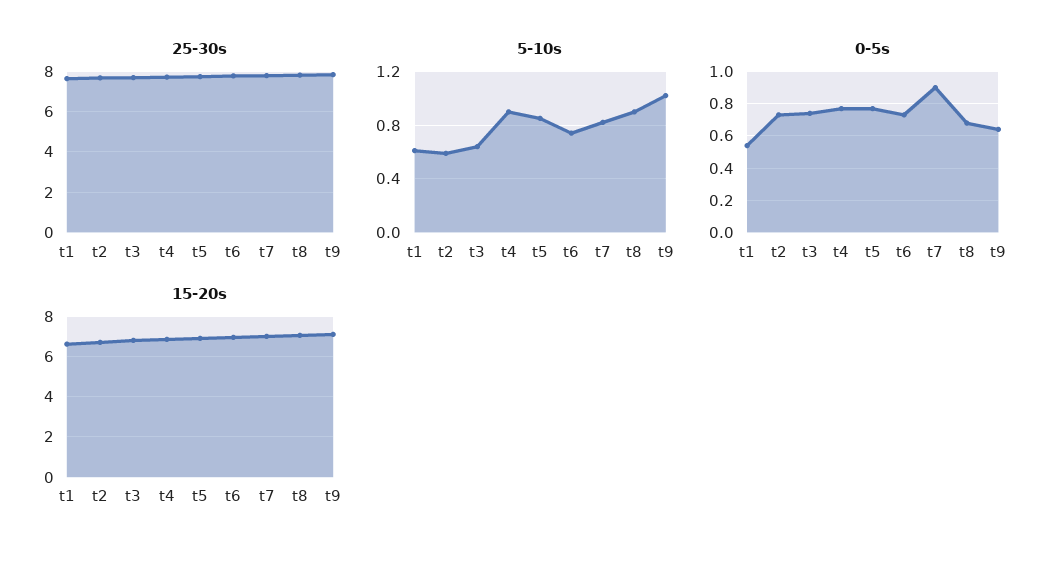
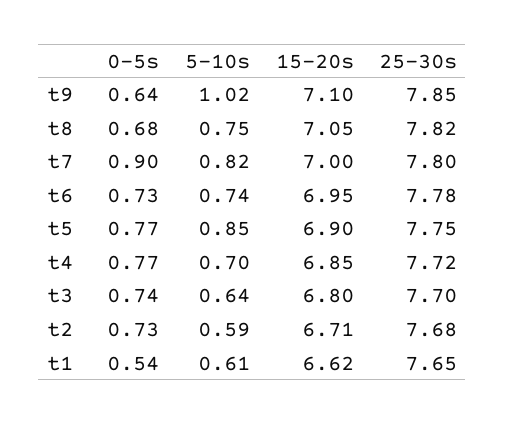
5-10s, t4: 0.9 -> 0.7
5-10s, t8: 0.9 -> 0.75

